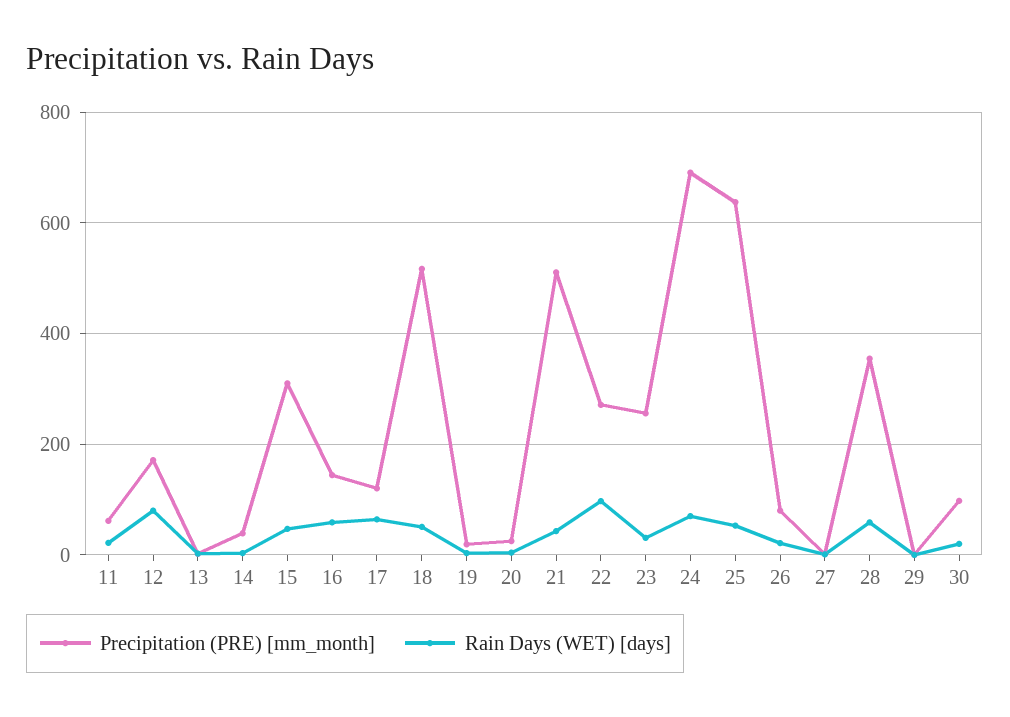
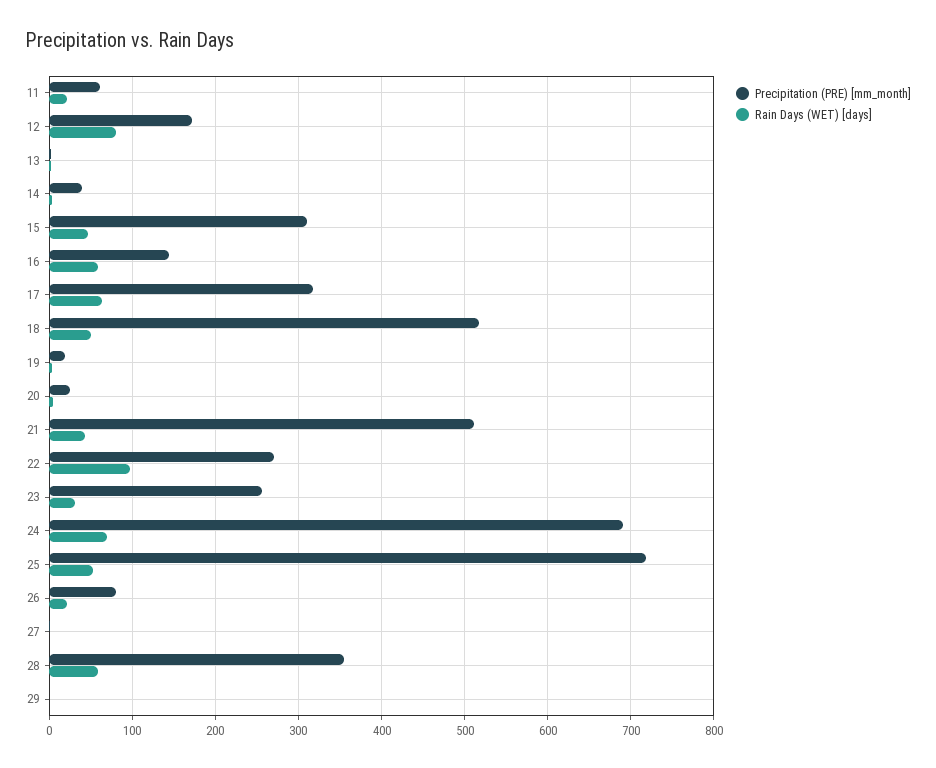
Precipitation (PRE) [mm_month], 17: 120 -> 320
Precipitation (PRE) [mm_month], 25: 640 -> 720
Precipitation (PRE) [mm_month], 30: 100 -> none
Rain Days (WET) [days], 30: 20 -> none

